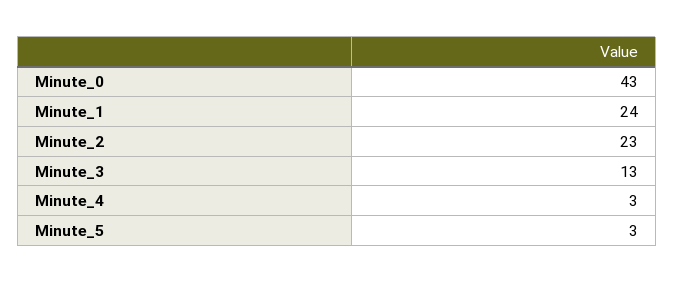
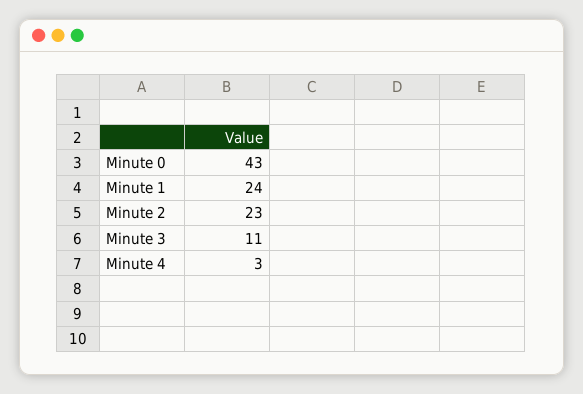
Minute_3: 13 -> 11
Minute_5: 3 -> none

